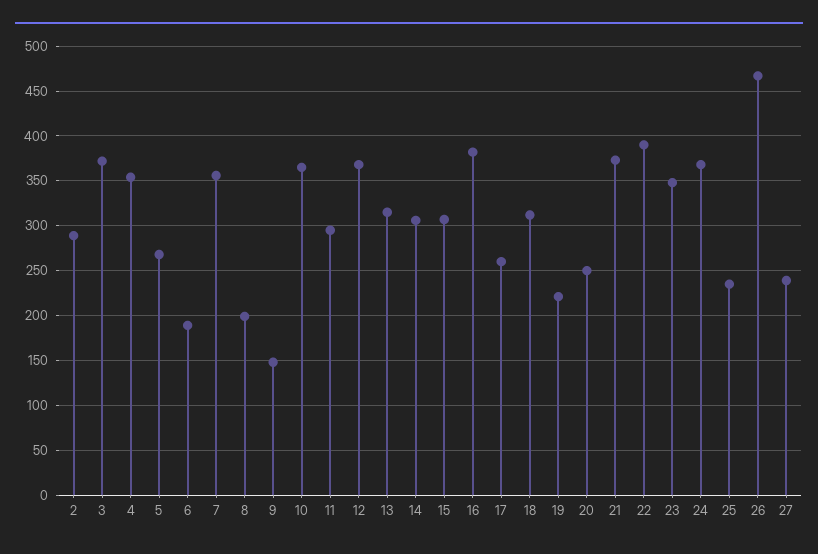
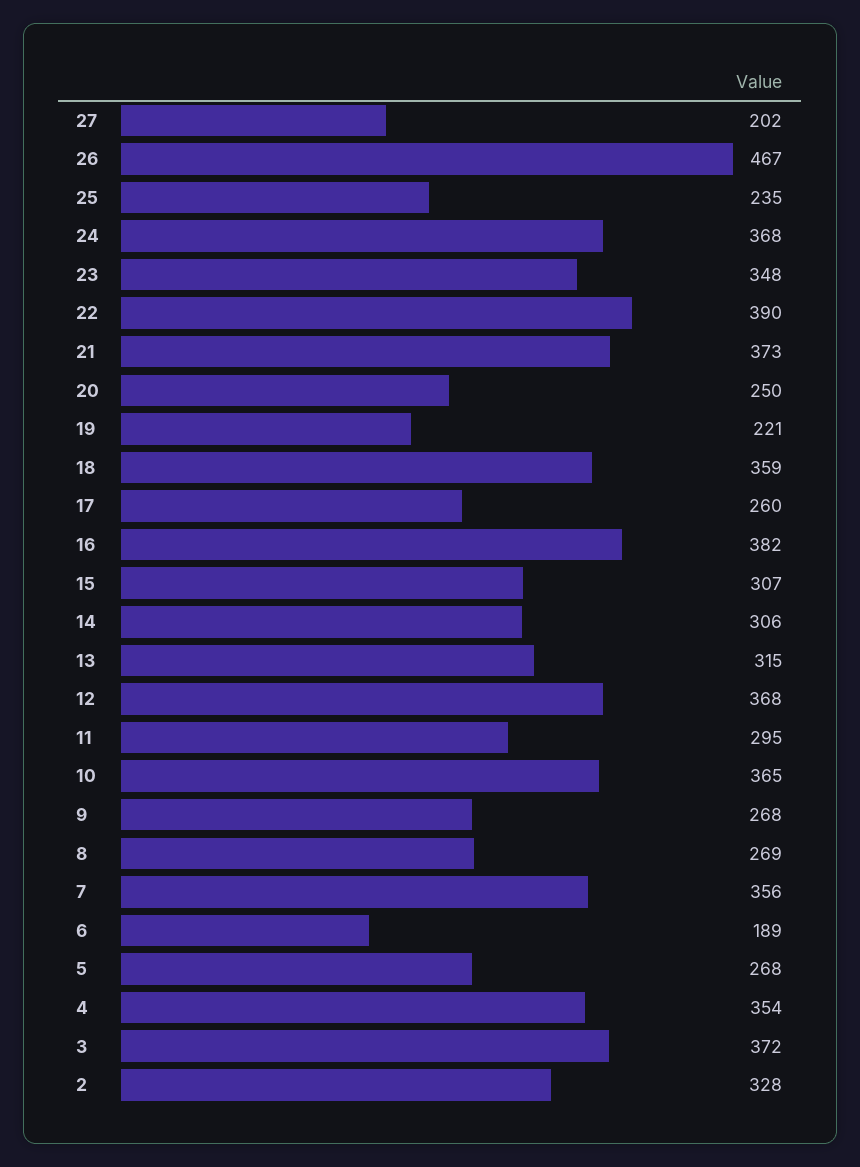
2: 290 -> 328
8: 200 -> 269
9: 150 -> 268
18: 310 -> 359
27: 240 -> 202

